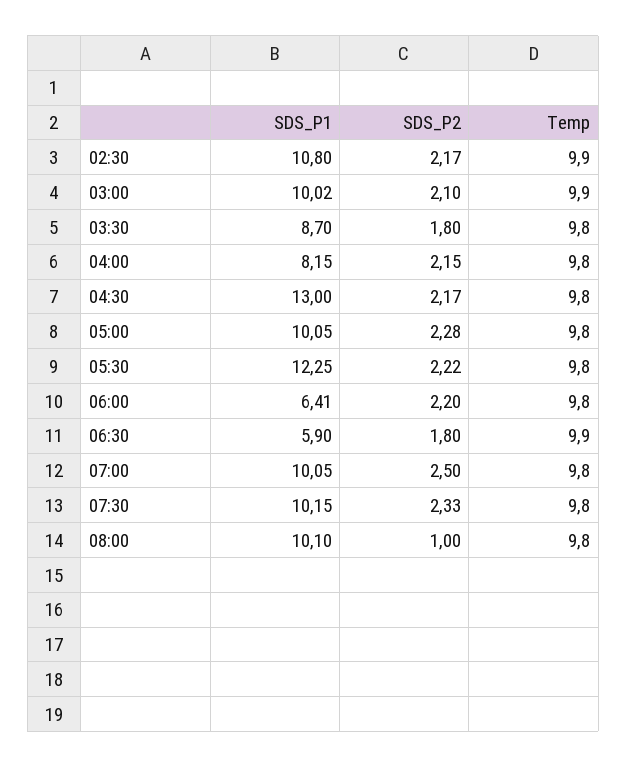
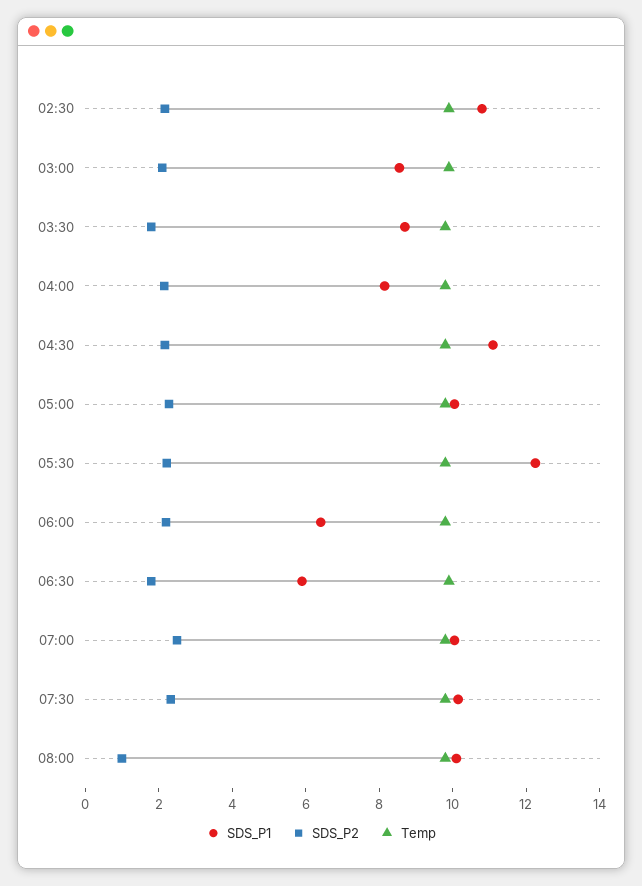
SDS_P1, 03:00: 10.02 -> 8.5
SDS_P1, 04:30: 13 -> 11

